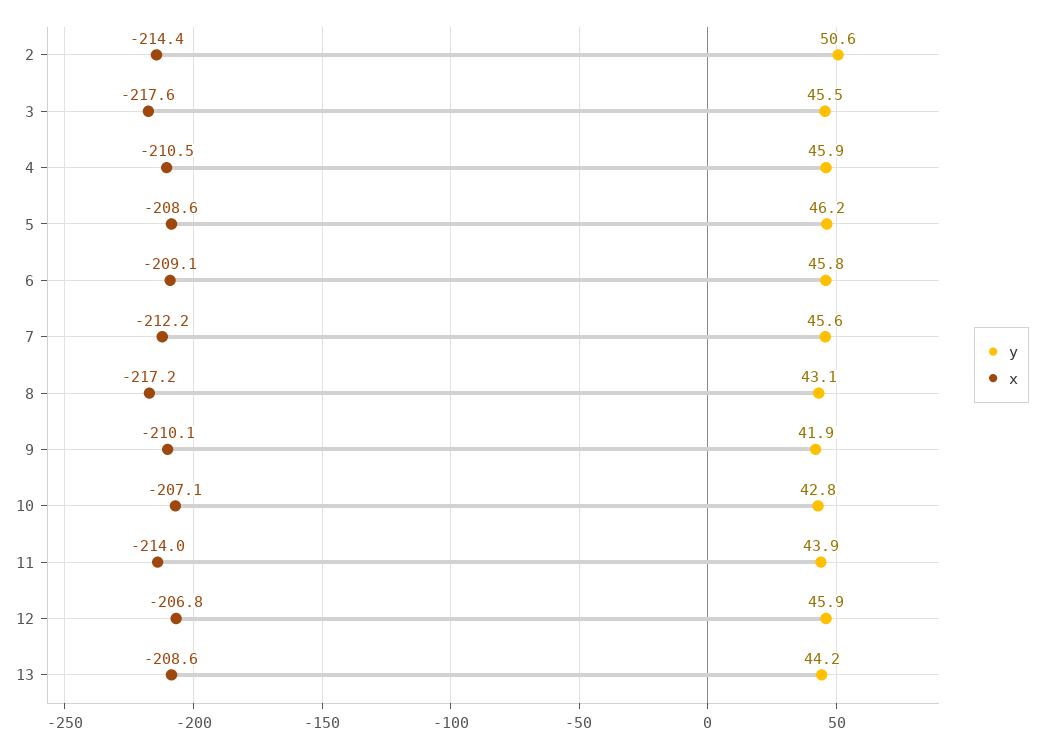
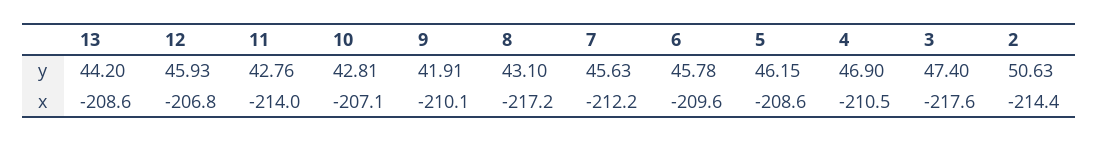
y, 3: 45.5 -> 47.4
y, 4: 45.9 -> 46.9
x, 6: -209.1 -> -209.6
y, 11: 43.9 -> 42.76

